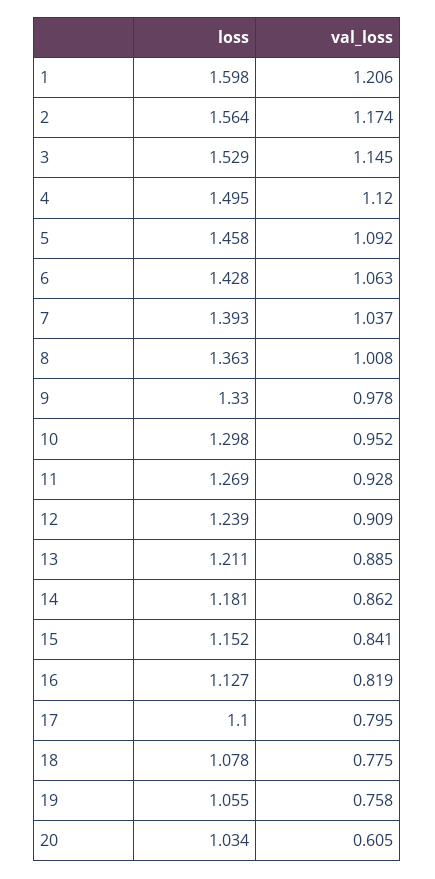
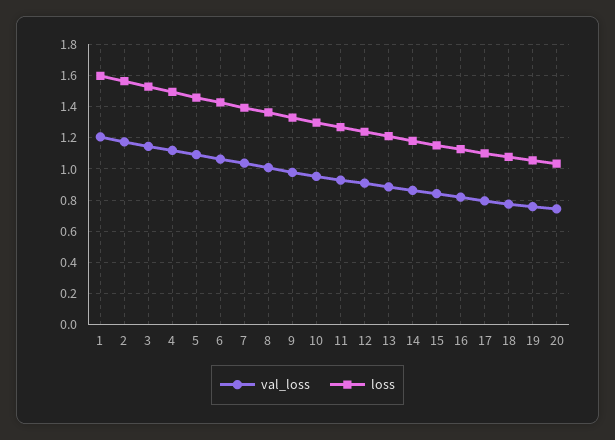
val_loss, 20: 0.605 -> 0.75

